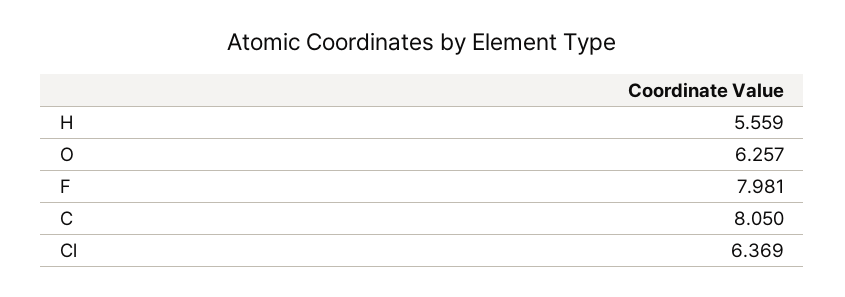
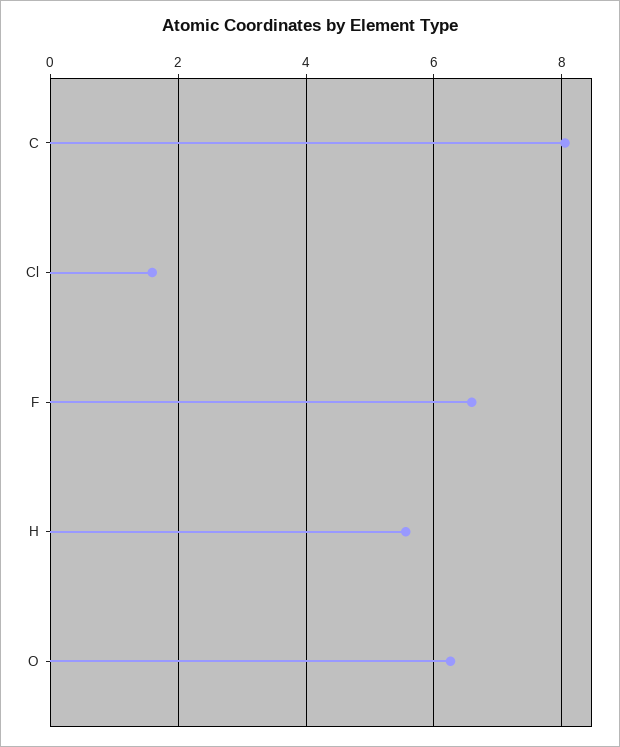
F: 7.981 -> 6.6
Cl: 6.369 -> 1.6

